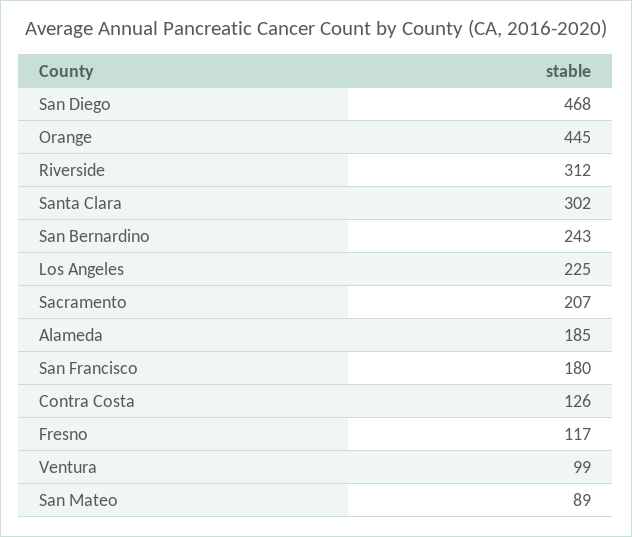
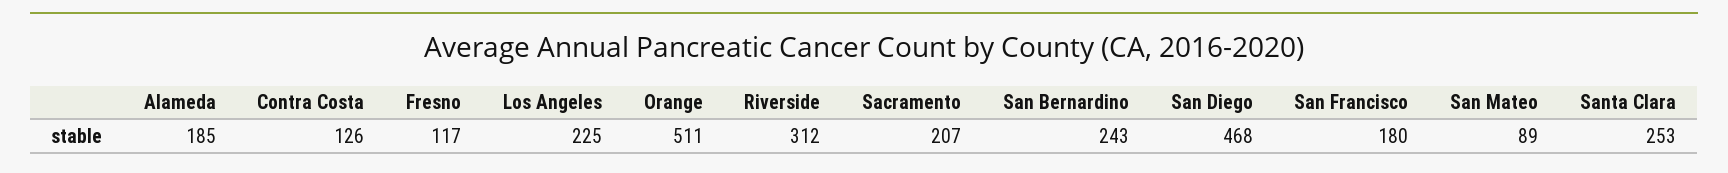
Orange: 445 -> 511
Santa Clara: 302 -> 253
Ventura: 99 -> none

